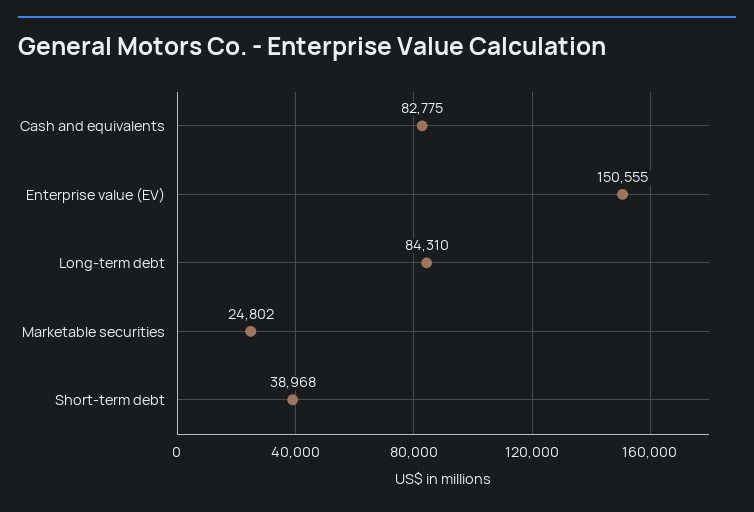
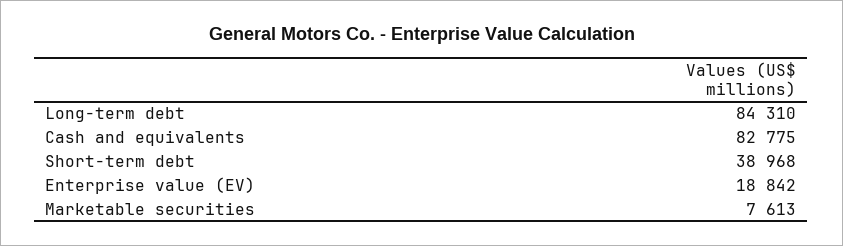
Enterprise value (EV): 150555 -> 18842
Marketable securities: 24802 -> 7613

